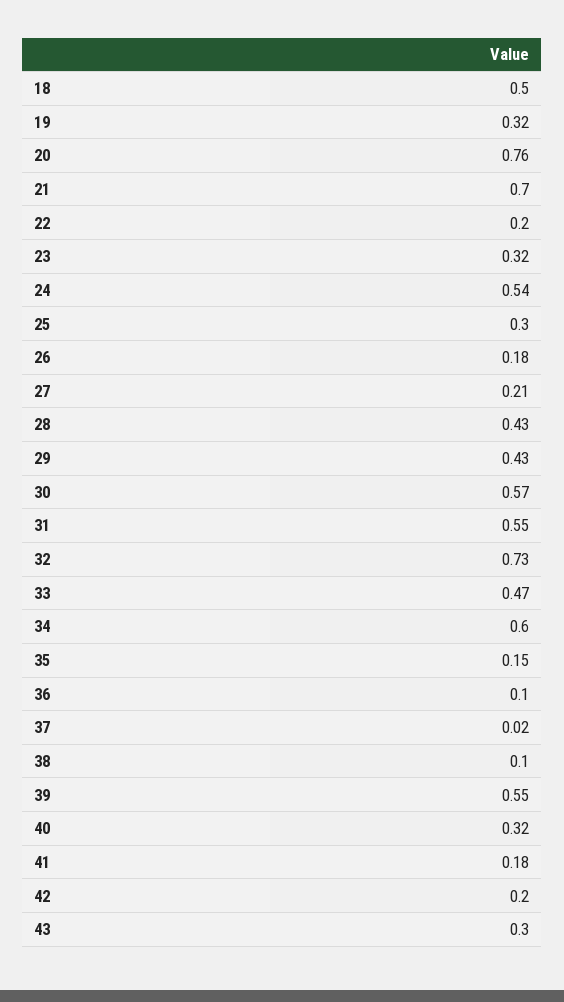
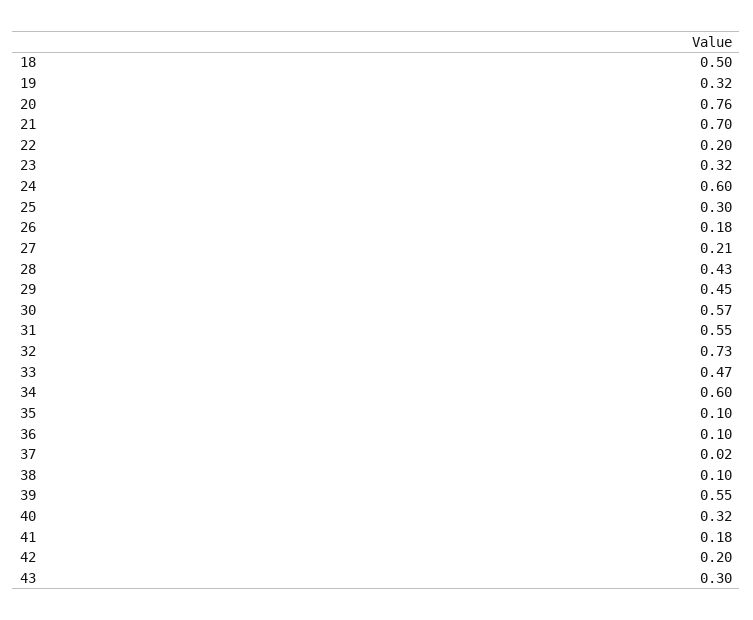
24: 0.54 -> 0.6
29: 0.43 -> 0.45
35: 0.15 -> 0.1

